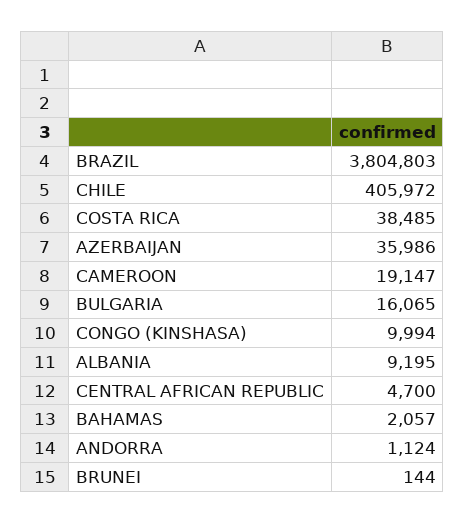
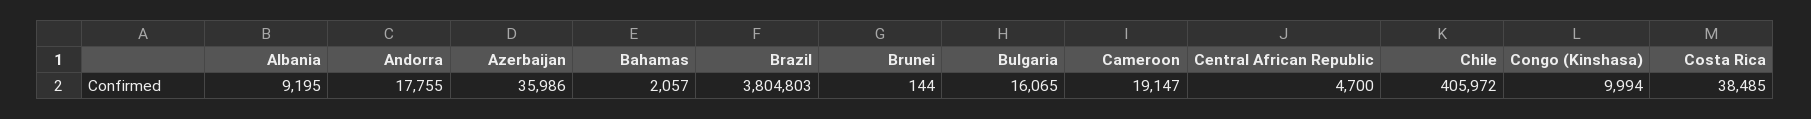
ANDORRA: 1124 -> 17755

